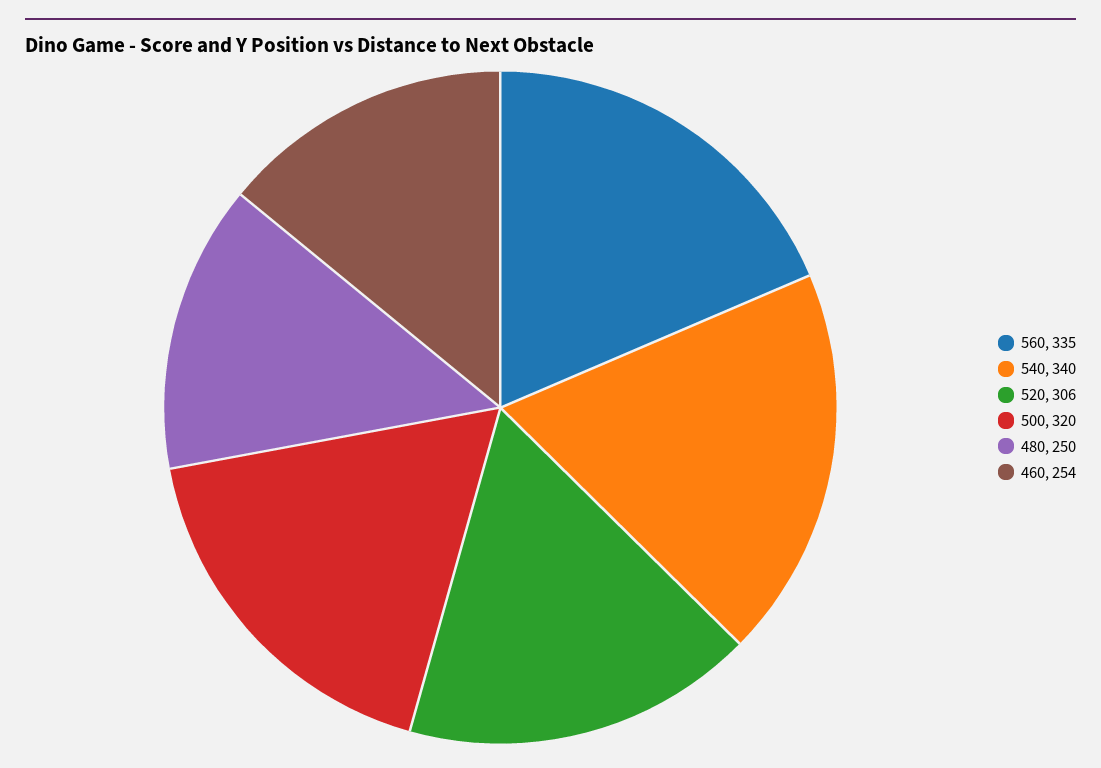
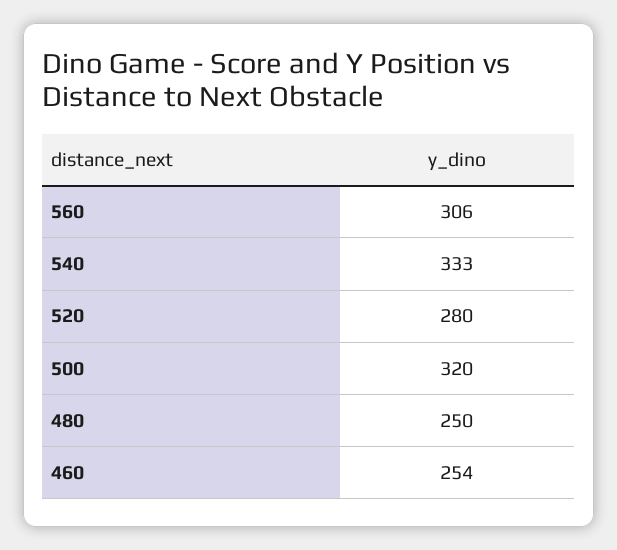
560: 335 -> 306
540: 340 -> 333
520: 306 -> 280

